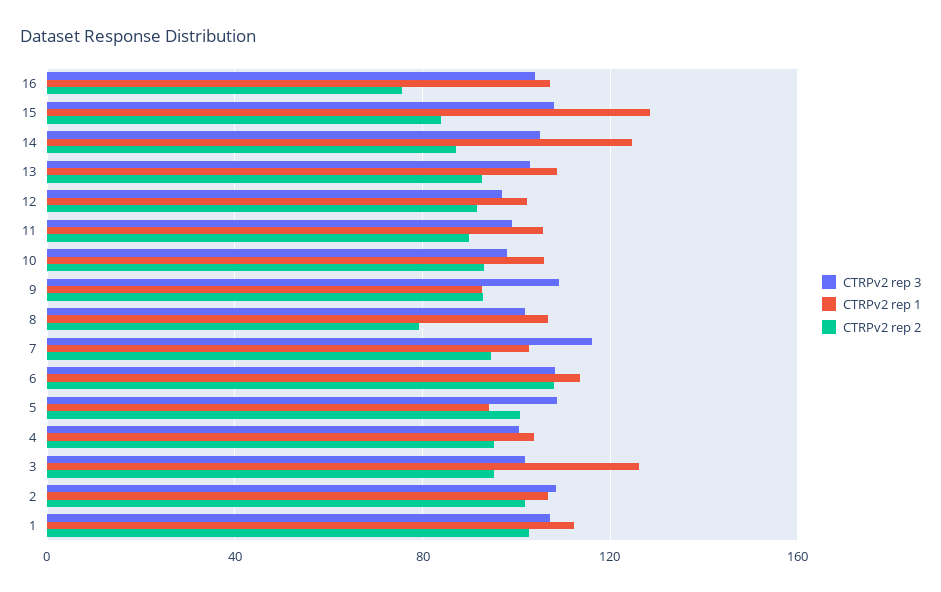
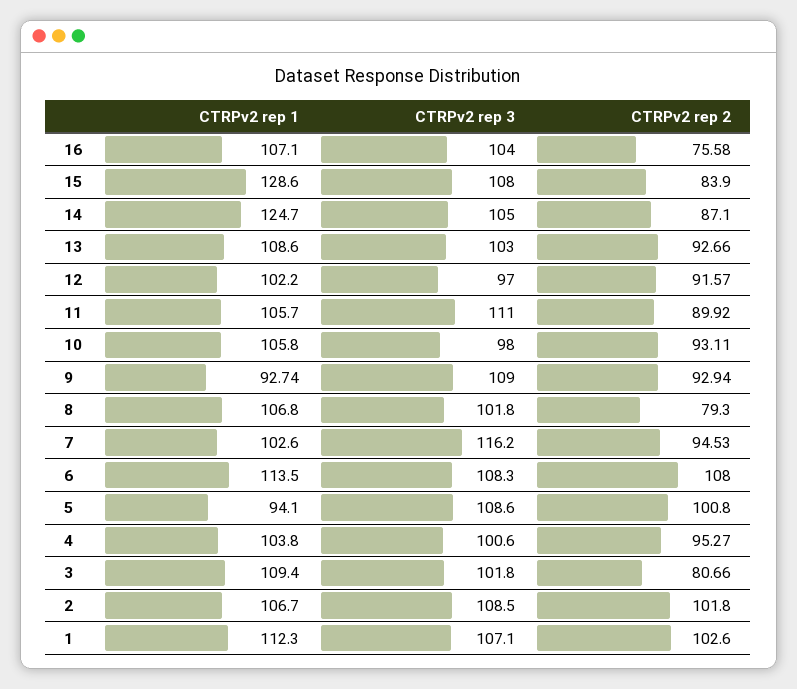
CTRPv2 rep 3, 11: 100 -> 111
CTRPv2 rep 1, 3: 125 -> 109.4
CTRPv2 rep 2, 3: 95 -> 80.66

